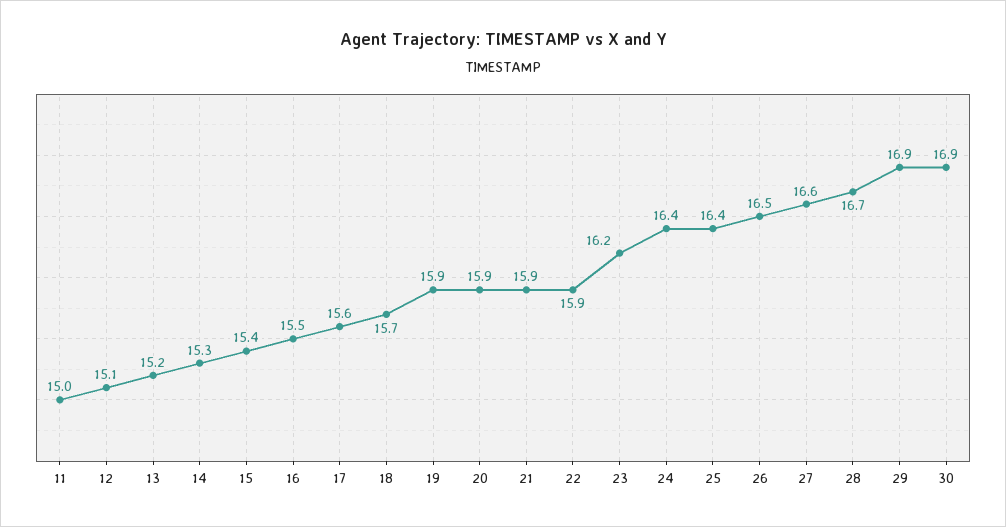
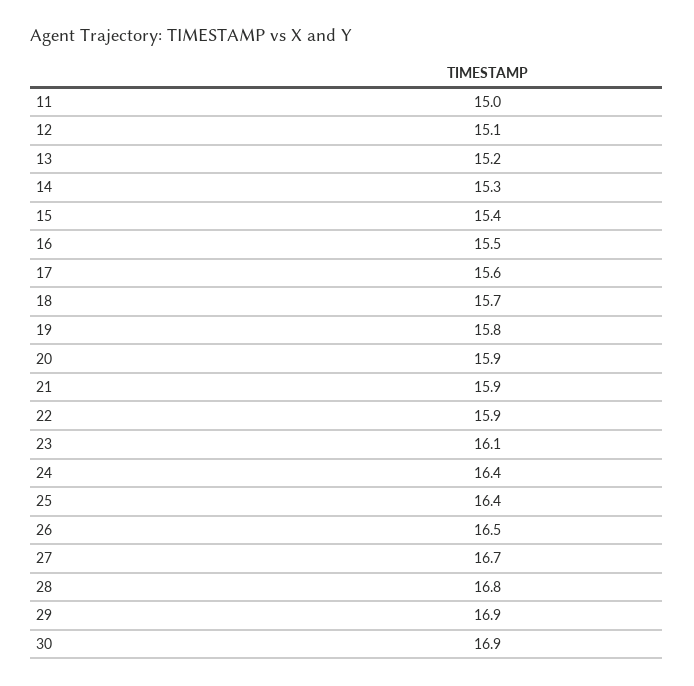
19: 15.9 -> 15.8
23: 16.2 -> 16.1
27: 16.6 -> 16.7
28: 16.7 -> 16.8

